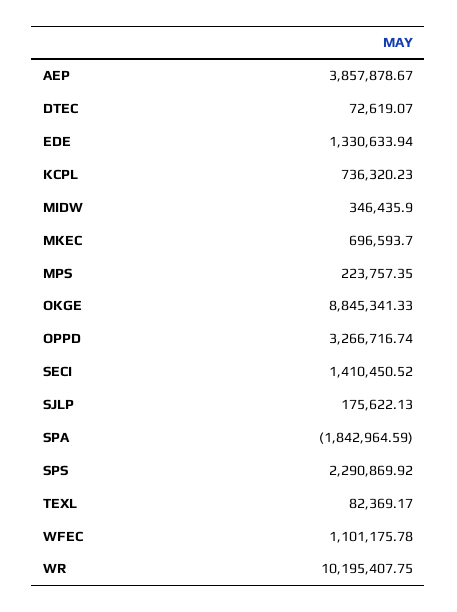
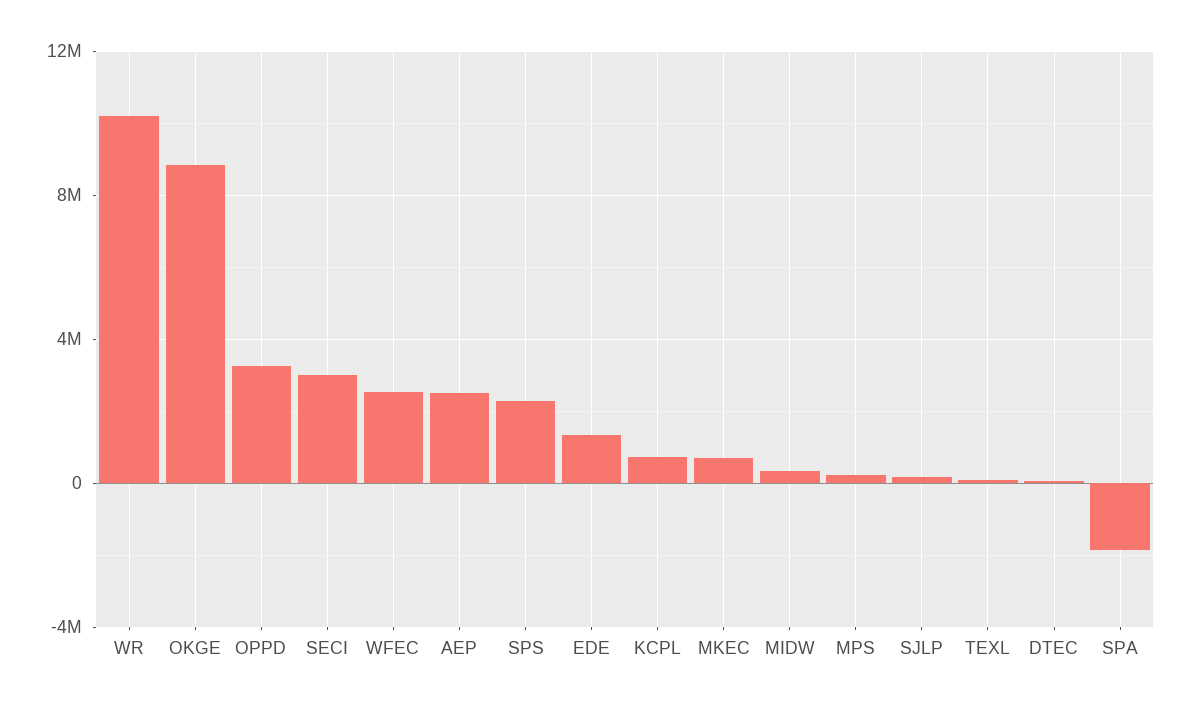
AEP: 3857878.67 -> 2500000
SECI: 1410450.52 -> 3000000
WFEC: 1101175.78 -> 2500000

